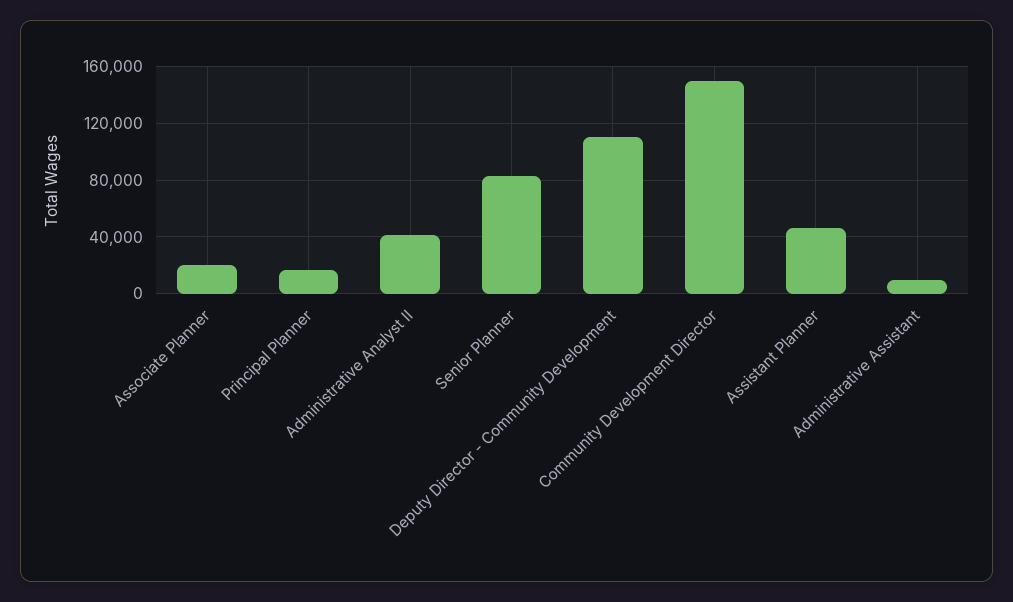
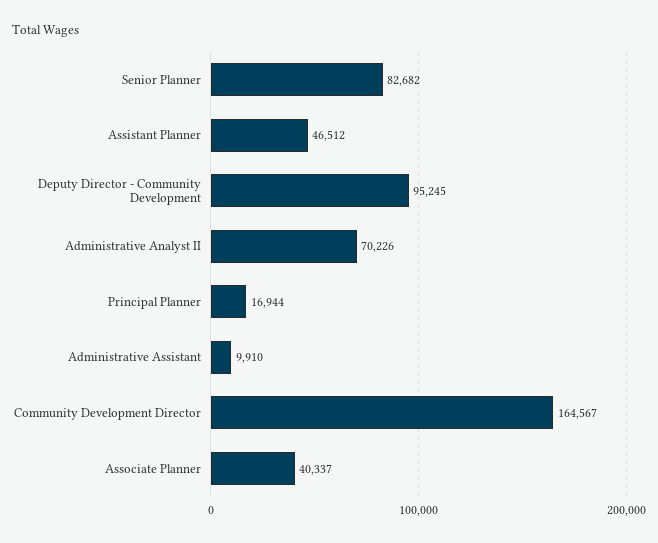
Associate Planner: 20000 -> 40337
Administrative Analyst II: 40000 -> 70226
Deputy Director - Community Development: 110000 -> 95245
Community Development Director: 150000 -> 164567

